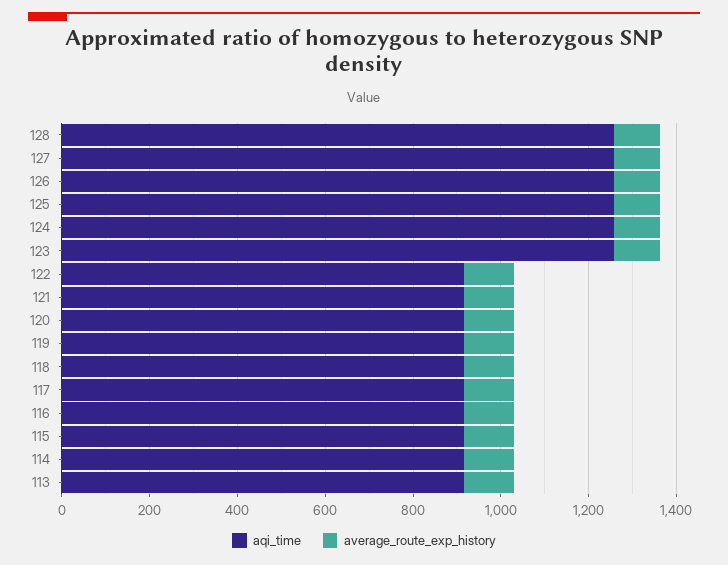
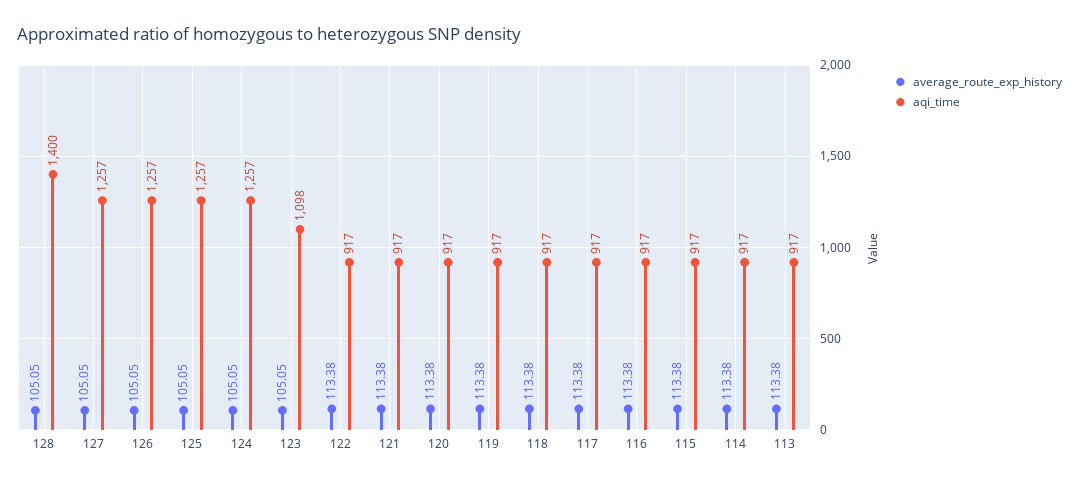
aqi_time, 128: 1250 -> 1400
aqi_time, 123: 1250 -> 1098

